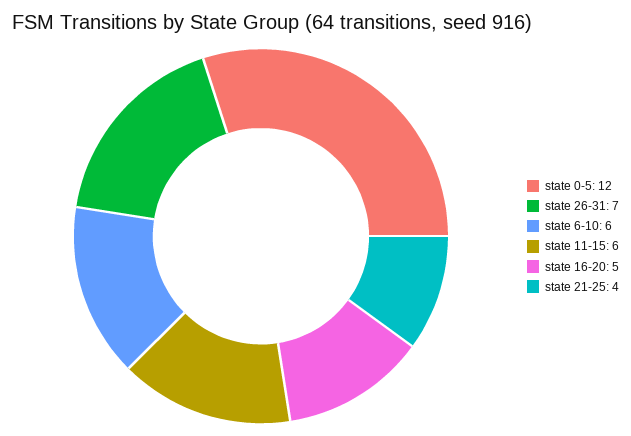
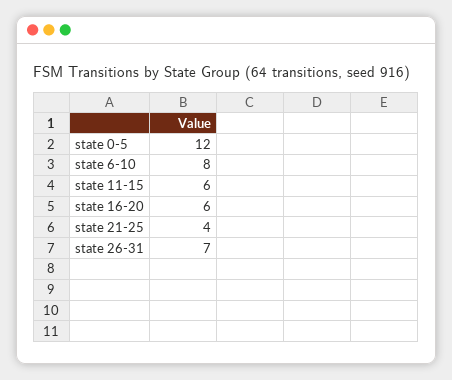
state 6-10: 6 -> 8
state 16-20: 5 -> 6

